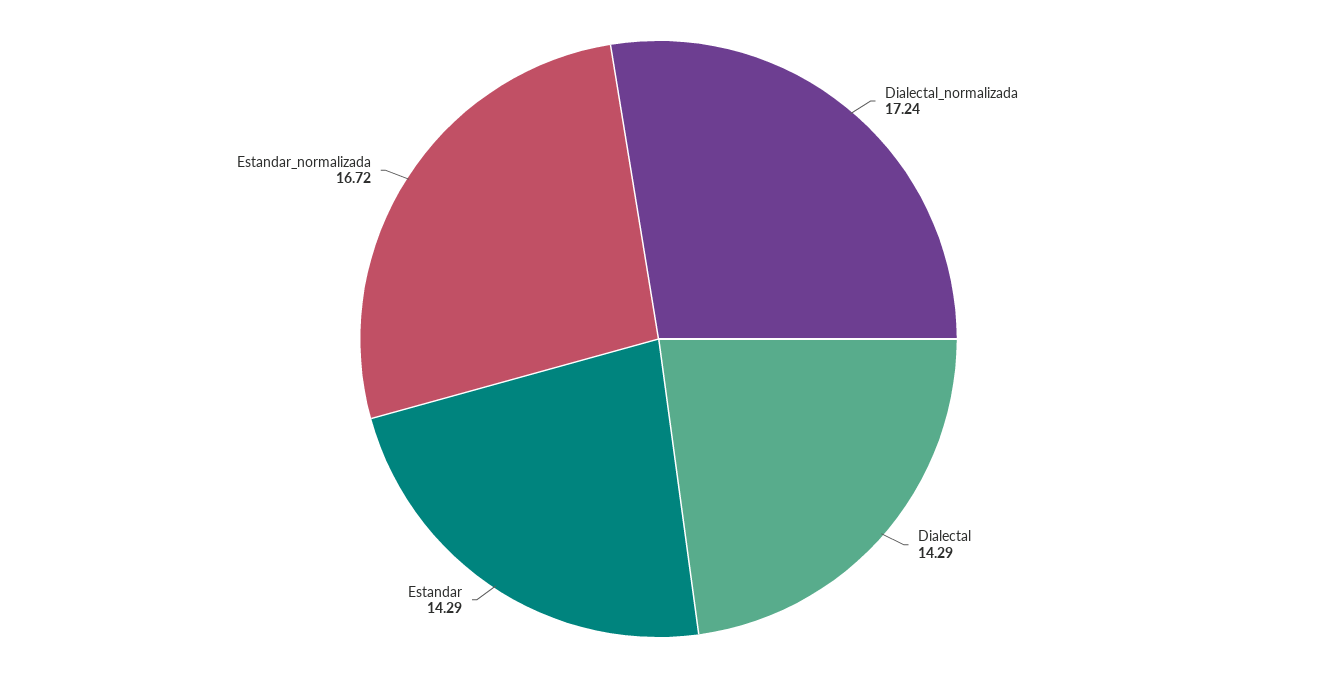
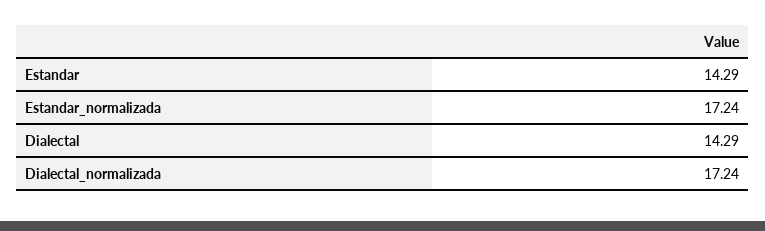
Estandar_normalizada: 16.72 -> 17.24

